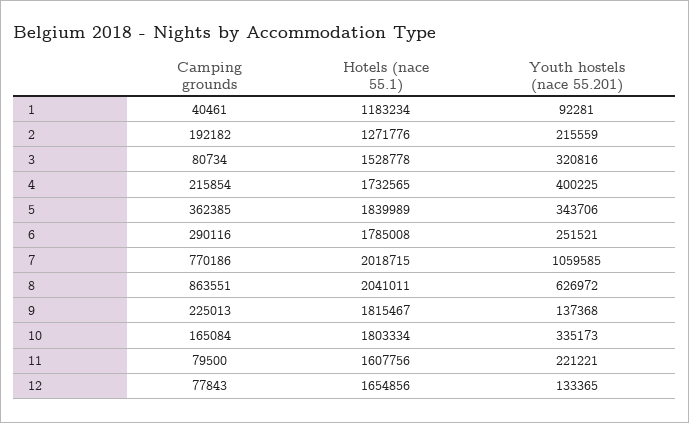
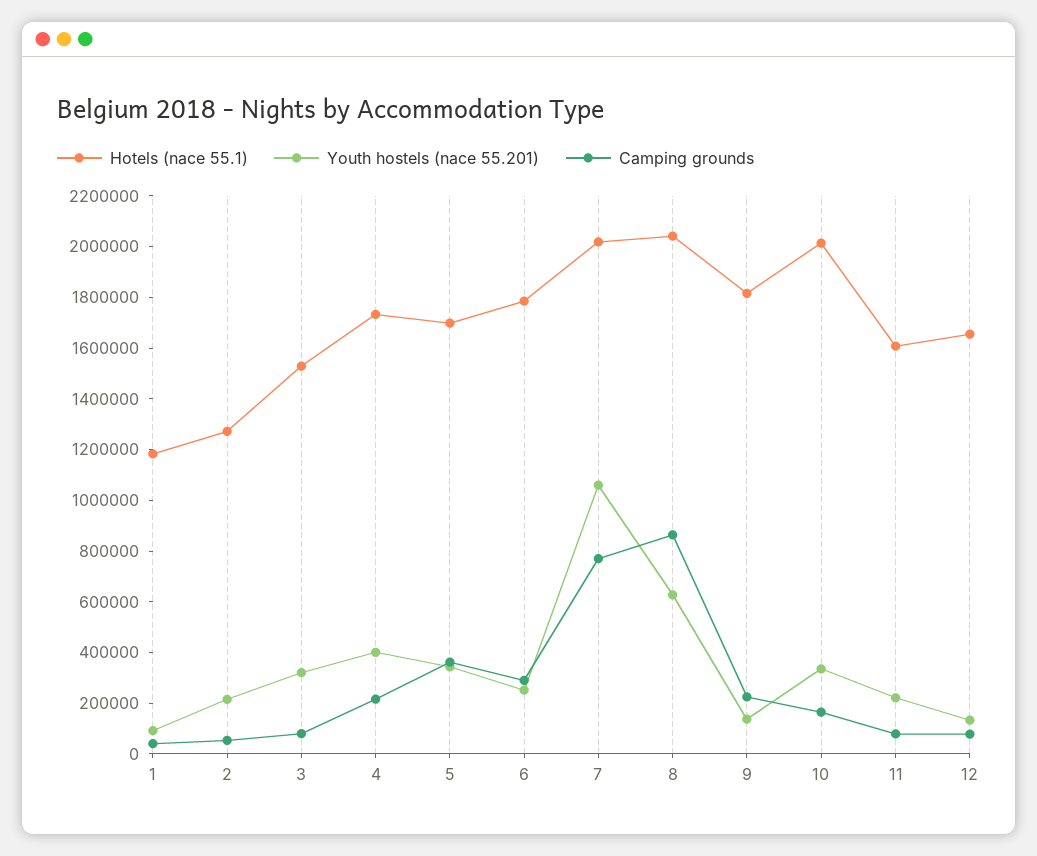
Camping grounds, 2: 192182 -> 50000
Hotels (nace 55.1), 5: 1839989 -> 1700000
Hotels (nace 55.1), 10: 1803334 -> 2000000

